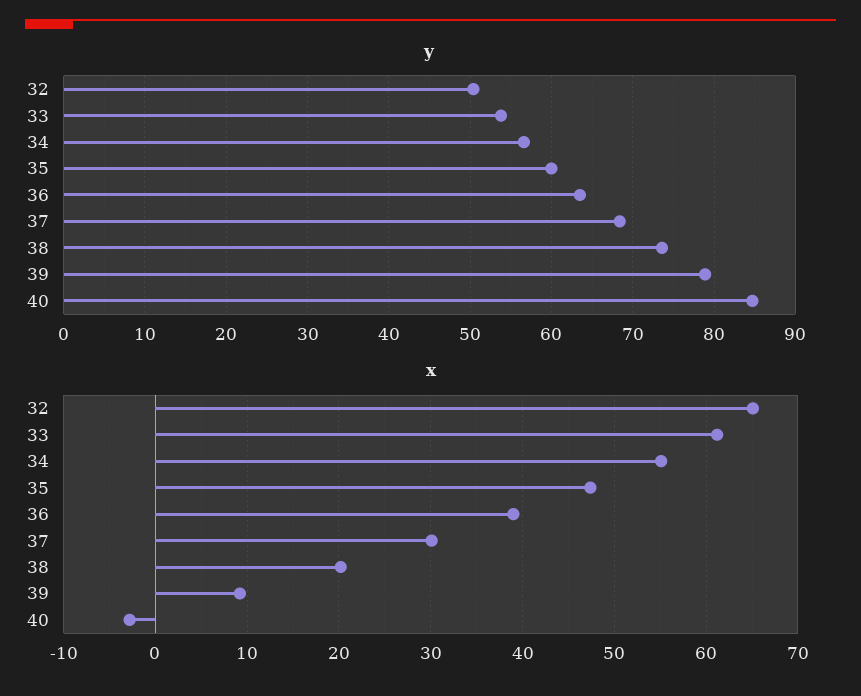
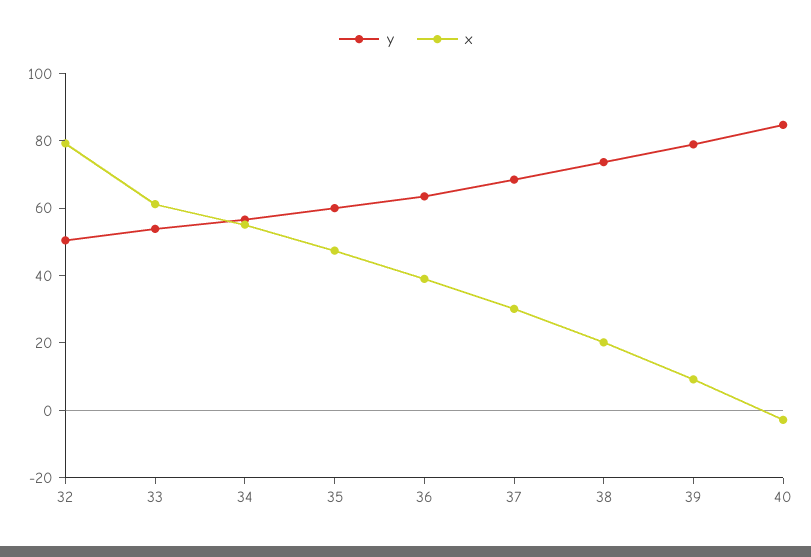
x, 32: 65 -> 80

